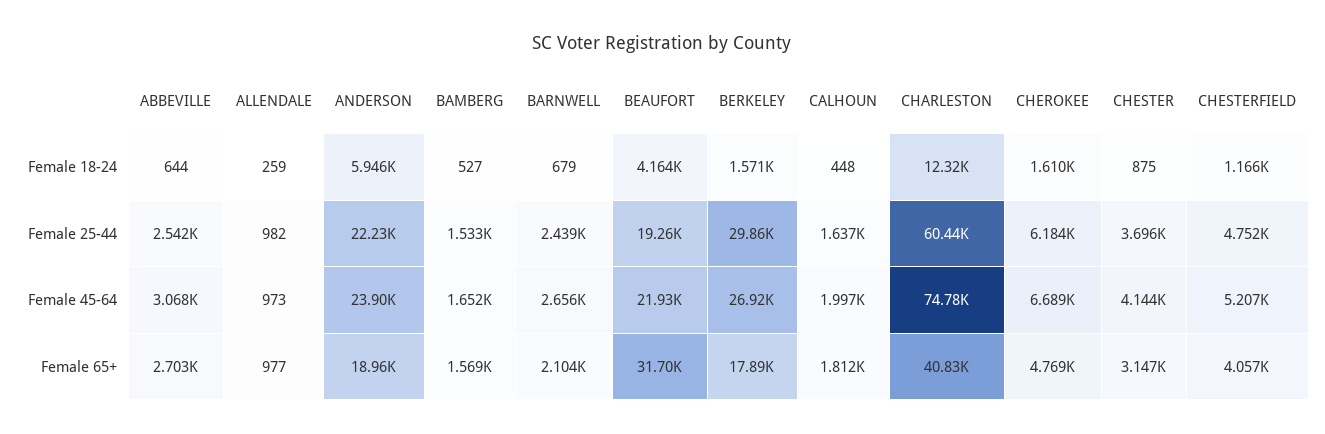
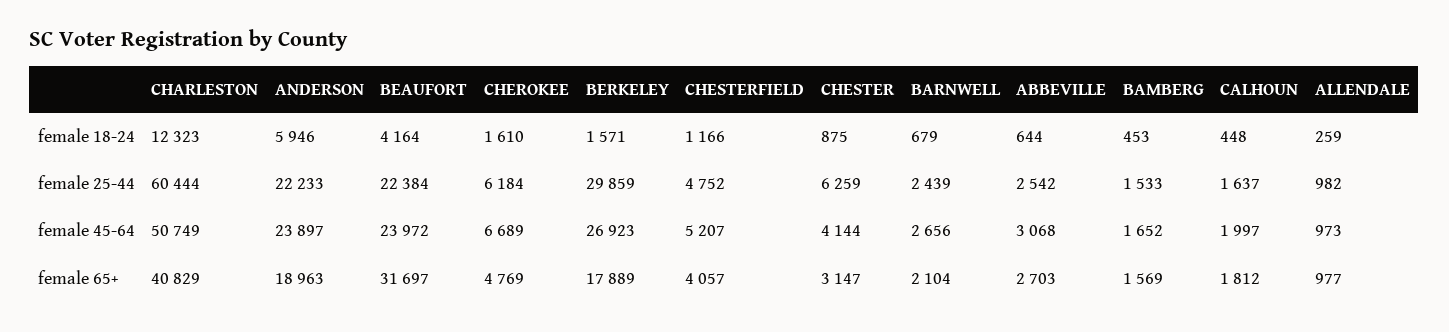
BAMBERG, Female 18-24: 527 -> 453
BEAUFORT, Female 25-44: 19260 -> 22384
CHESTER, Female 25-44: 3696 -> 6259
BEAUFORT, Female 45-64: 21930 -> 23972
CHARLESTON, Female 45-64: 74780 -> 50749

